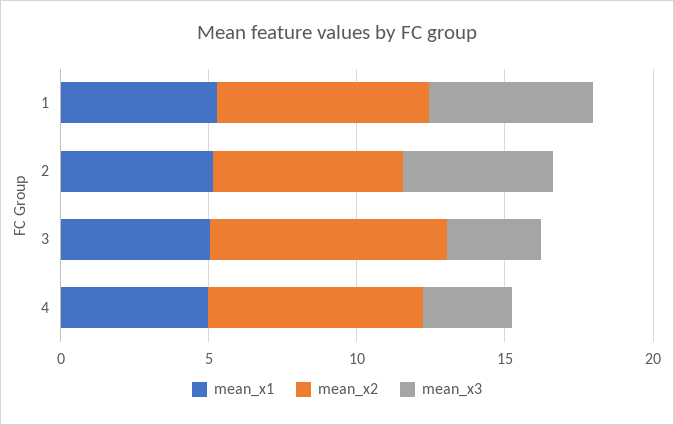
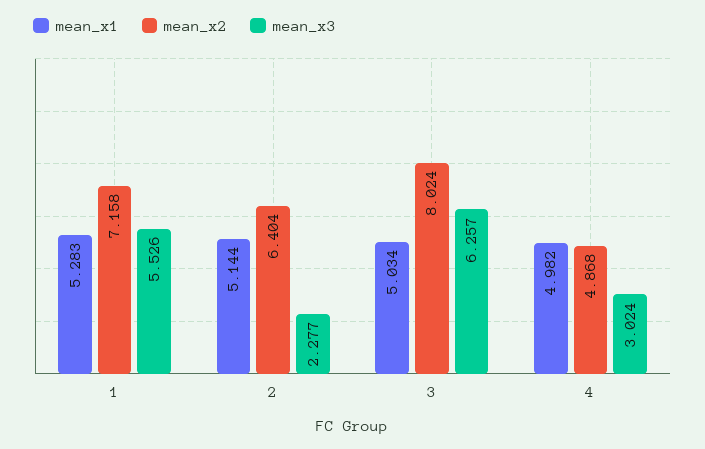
mean_x3, 2: 5 -> 2.277
mean_x3, 3: 3 -> 6.257
mean_x2, 4: 7 -> 4.868

